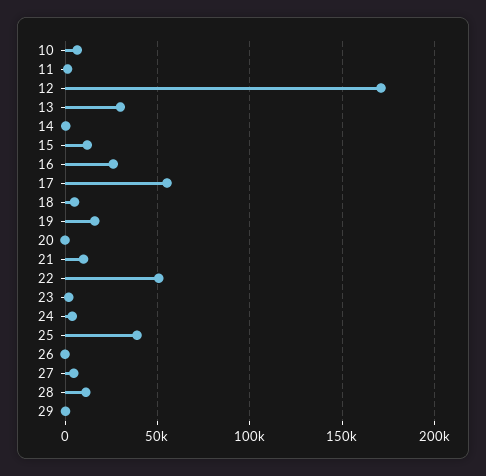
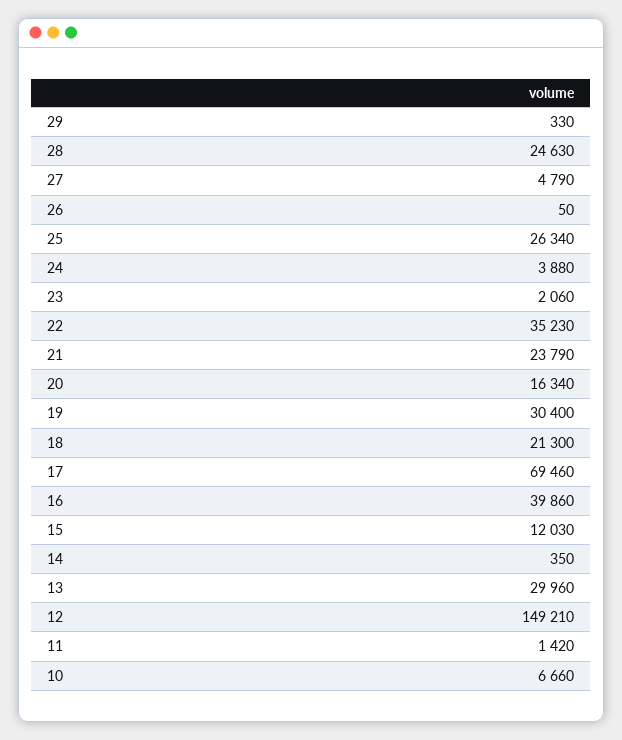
12: 170000 -> 149210
16: 25000 -> 39860
17: 55000 -> 69460
18: 5000 -> 21300
19: 15000 -> 30400
20: 0 -> 16340
21: 10000 -> 23790
22: 50000 -> 35230
25: 40000 -> 26340
28: 10000 -> 24630

